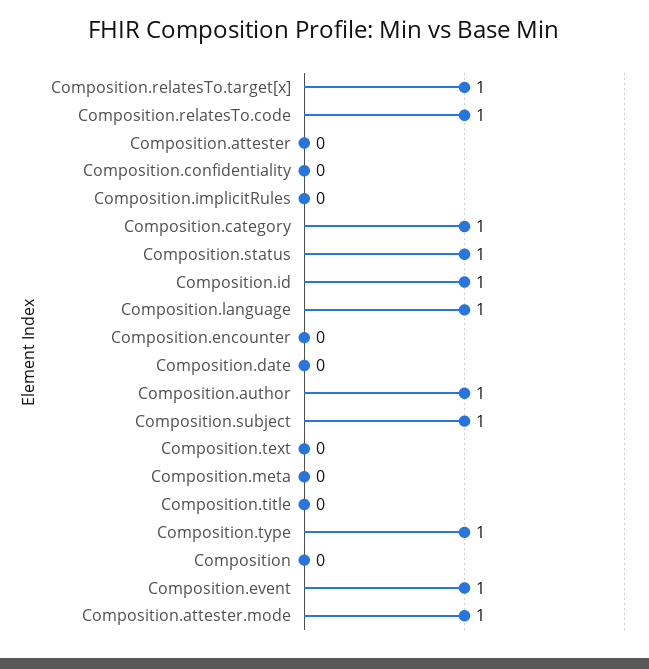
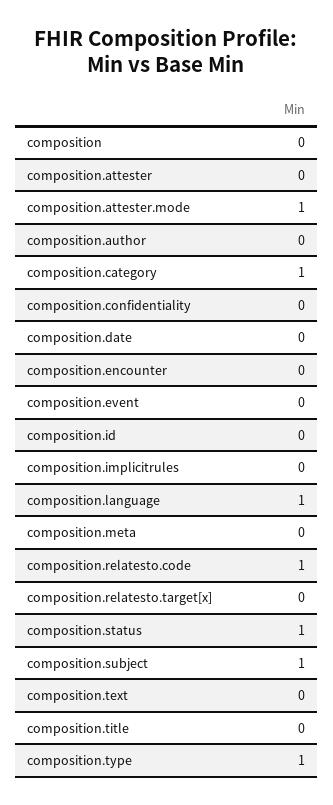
Composition.relatesTo.target[x]: 1 -> 0
Composition.id: 1 -> 0
Composition.author: 1 -> 0
Composition.event: 1 -> 0

